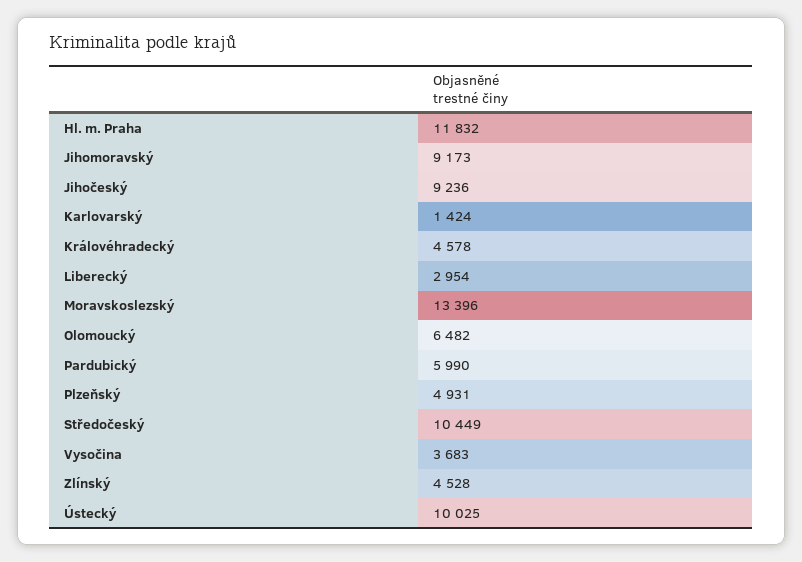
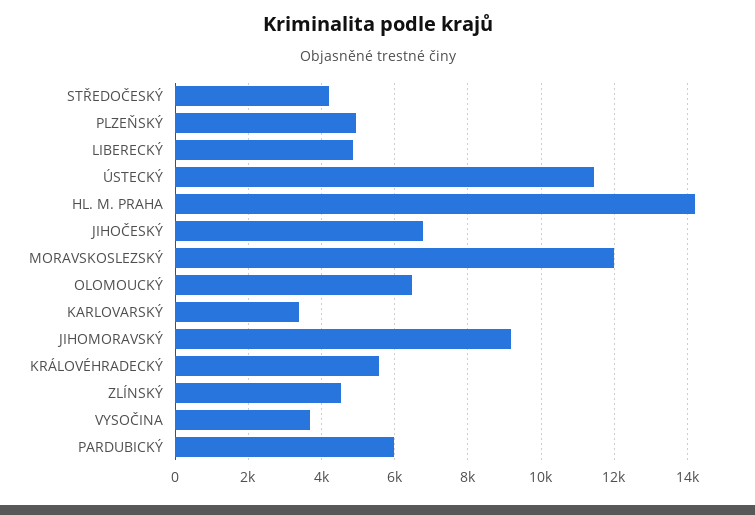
Hl. m. Praha: 11832 -> 14200
Jihočeský: 9236 -> 6800
Karlovarský: 1424 -> 3400
Královéhradecký: 4578 -> 5600
Liberecký: 2954 -> 4800
Moravskoslezský: 13396 -> 12000
Středočeský: 10449 -> 4200
Ústecký: 10025 -> 11400

